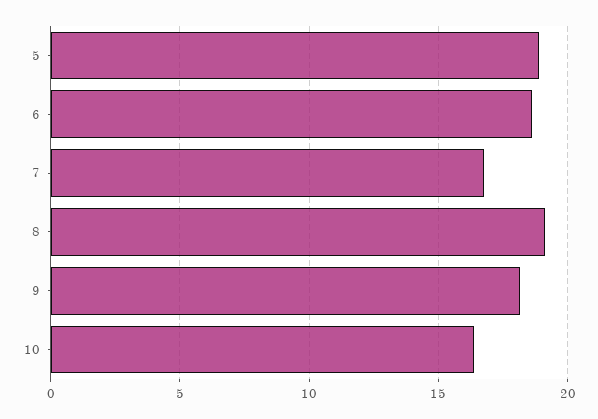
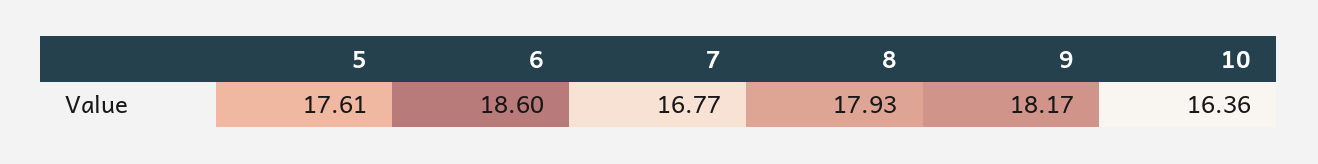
5: 19 -> 17.61
8: 19 -> 17.93

